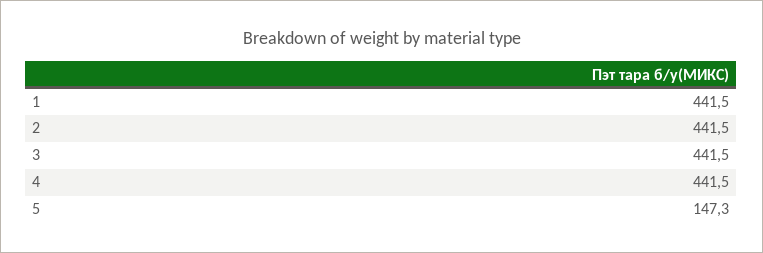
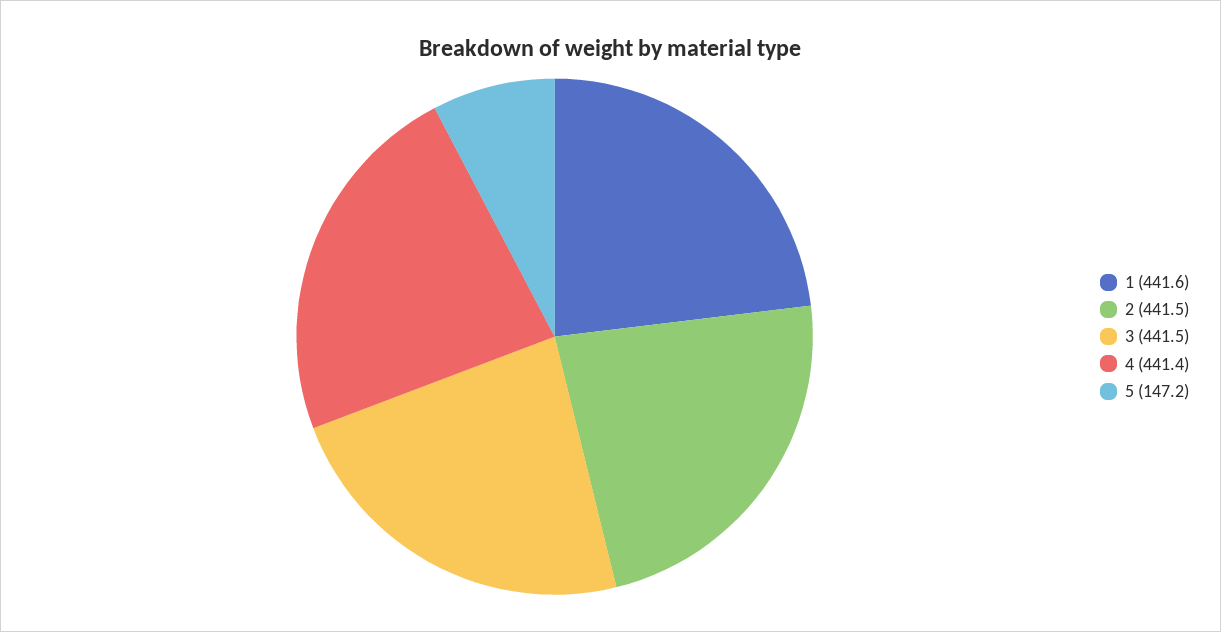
1: 441.5 -> 441.6
4: 441.5 -> 441.4
5: 147.3 -> 147.2

